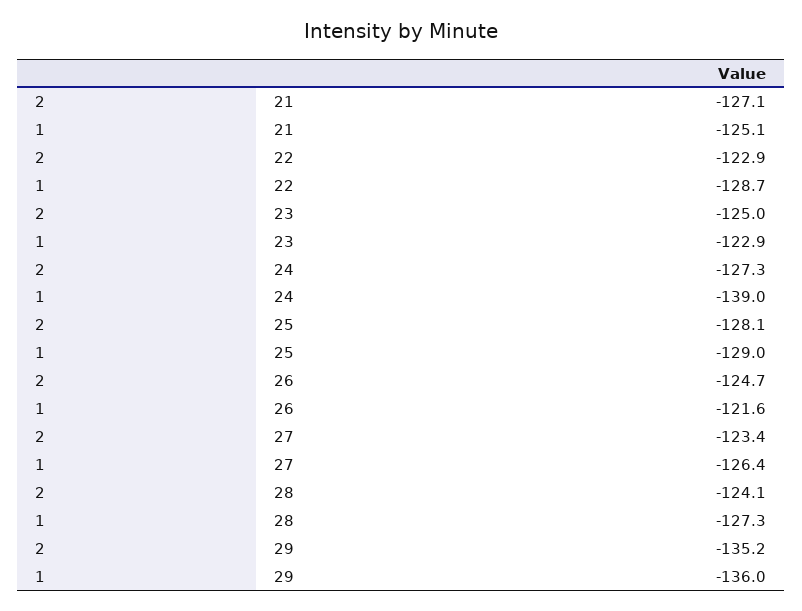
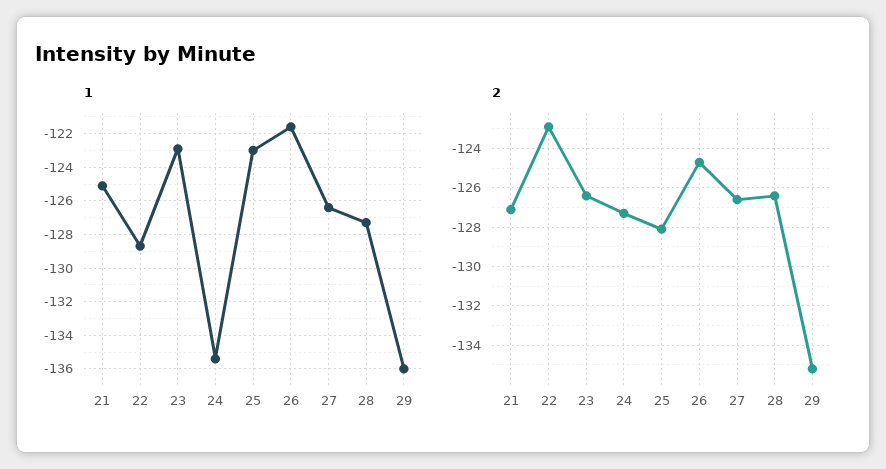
2, 23: -125 -> -126.5
1, 24: -139 -> -135.5
1, 25: -129 -> -123
2, 27: -123.4 -> -126.5
2, 28: -124.1 -> -126.5

